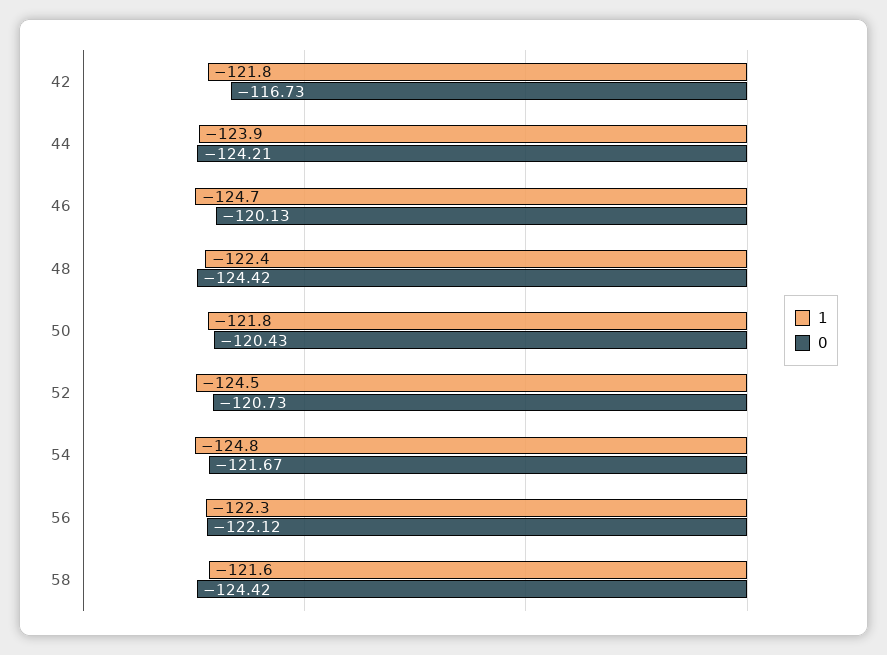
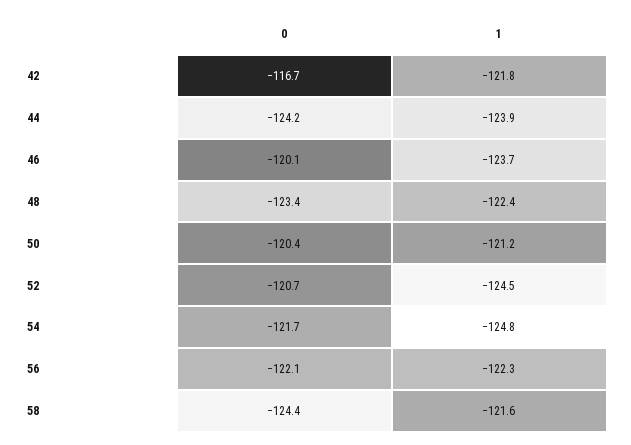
1, 46: -124.7 -> -123.7
0, 48: -124.42 -> -123.4
1, 50: -121.8 -> -121.2

